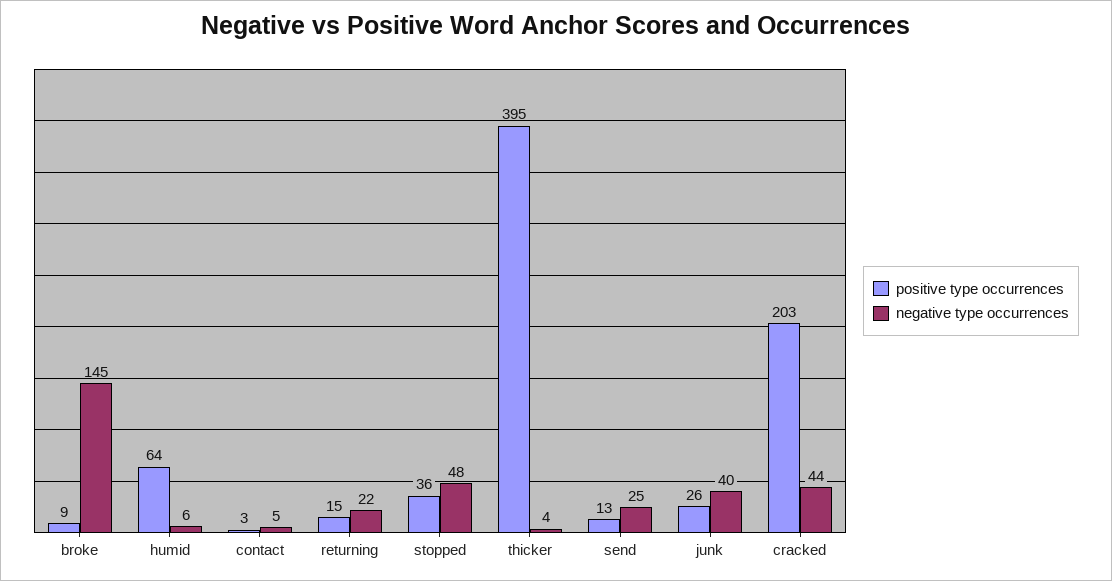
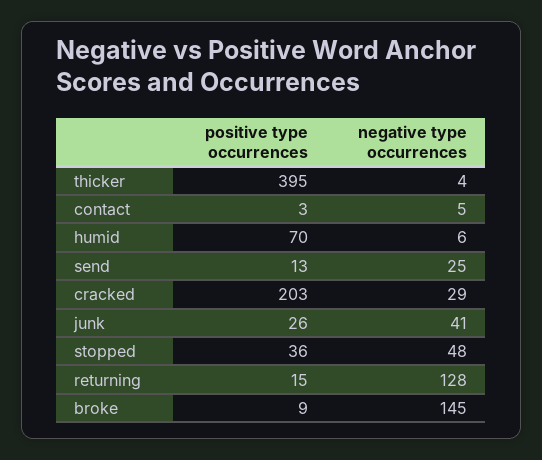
positive type occurrences, humid: 64 -> 70
negative type occurrences, returning: 22 -> 128
negative type occurrences, junk: 40 -> 41
negative type occurrences, cracked: 44 -> 29

